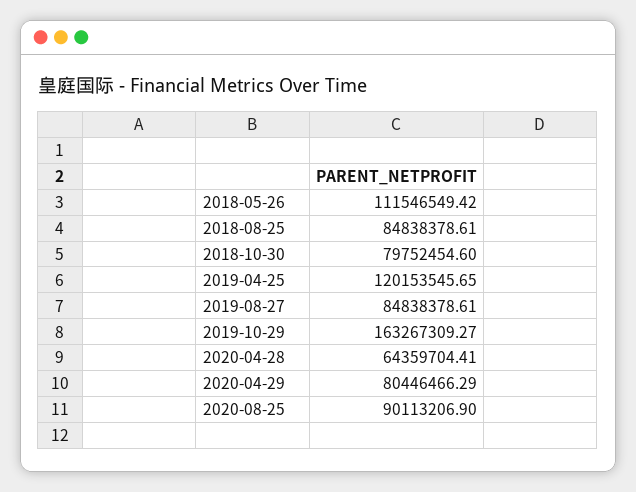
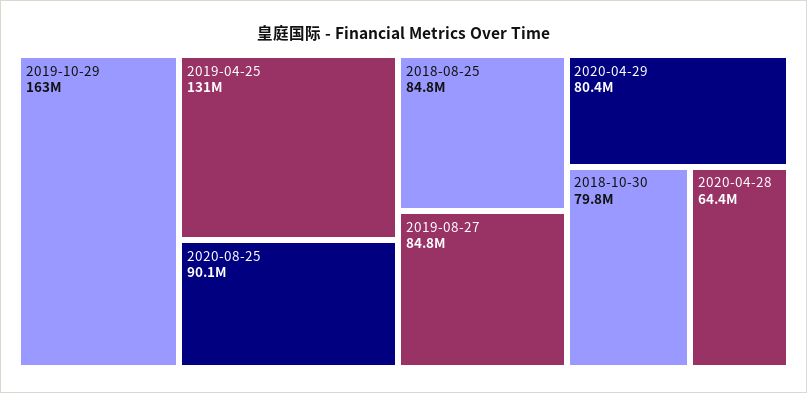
2018-05-26: 111546549.42 -> none
2019-04-25: 120153545.65 -> 131000000

